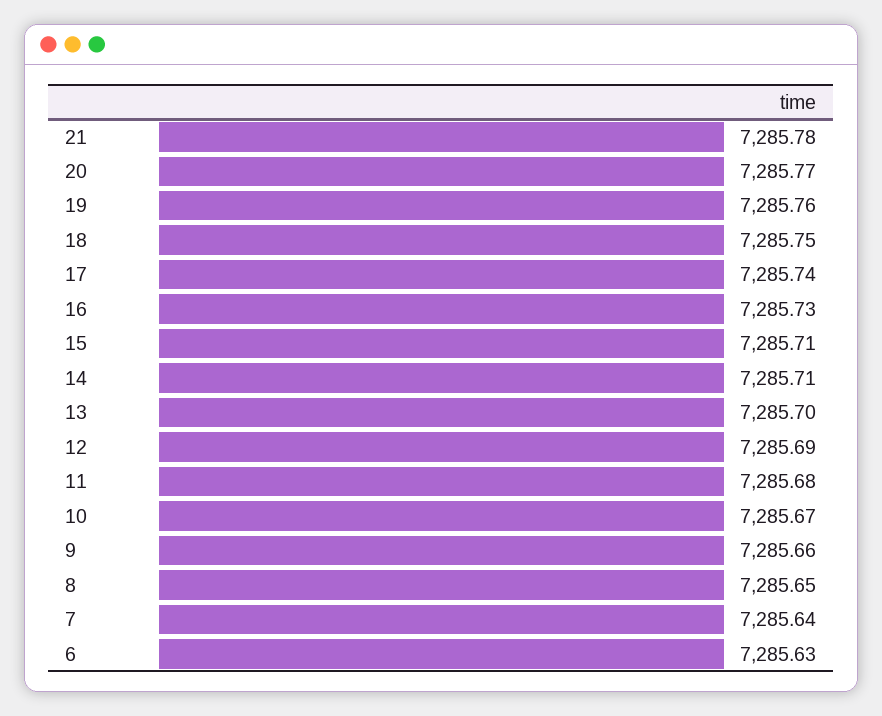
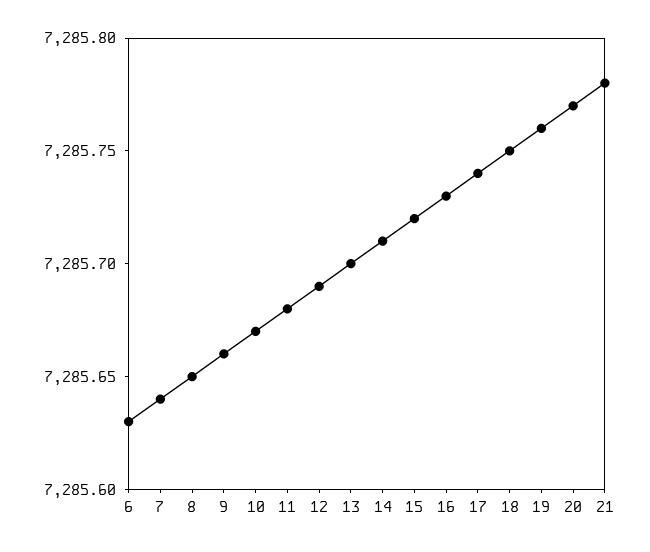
15: 7285.71 -> 7285.72

